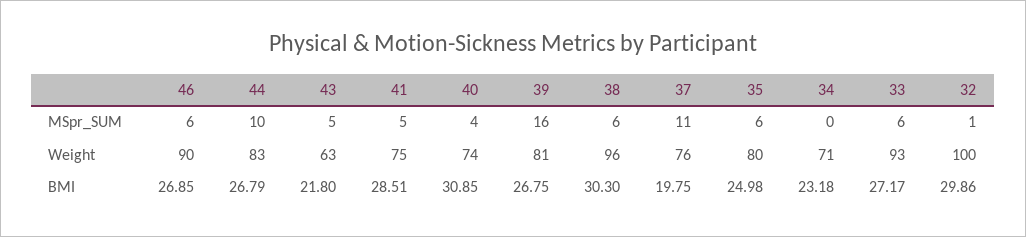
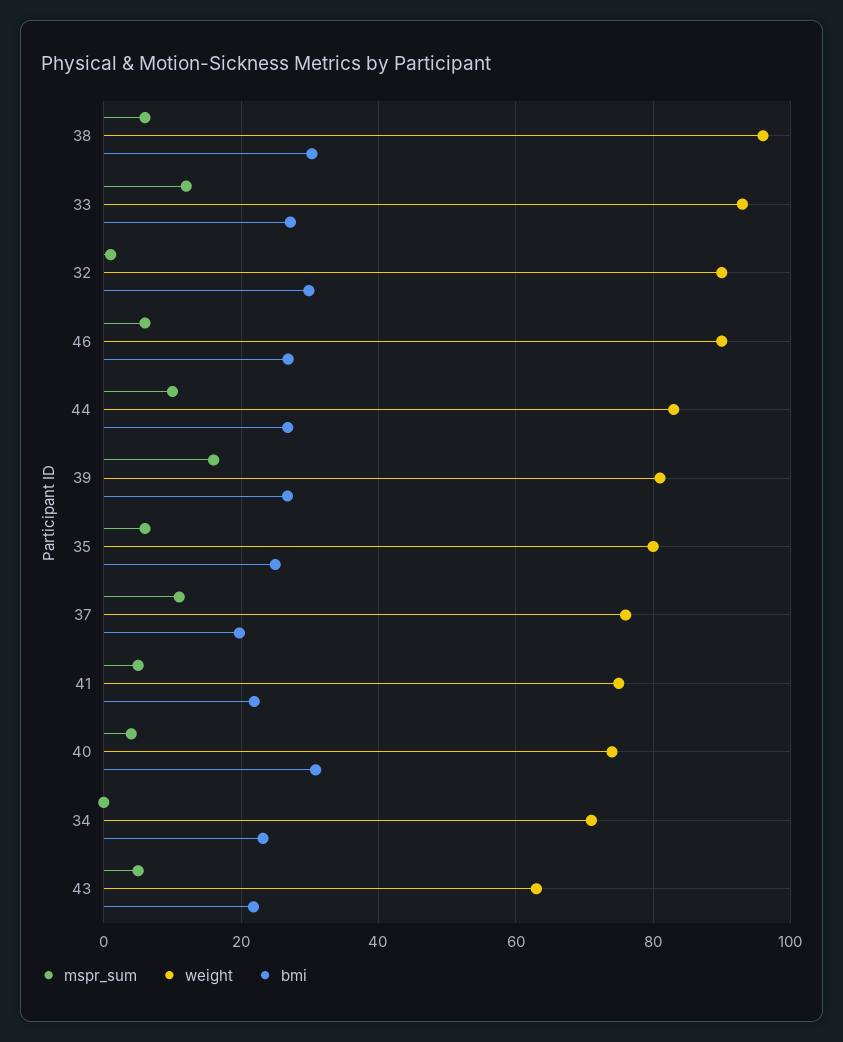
MSpr_SUM, 33: 6 -> 12
Weight, 32: 100 -> 90
BMI, 41: 28.51 -> 22

